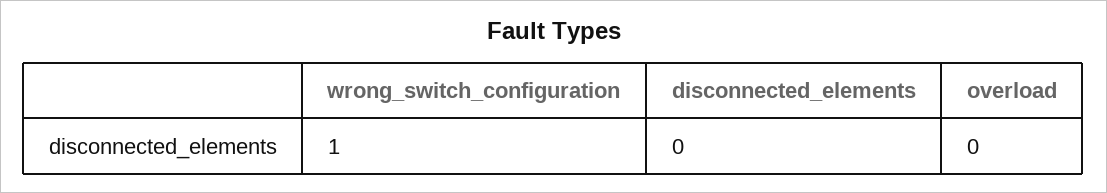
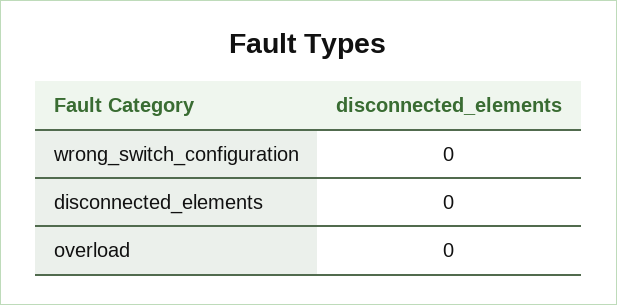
wrong_switch_configuration: 1 -> 0

